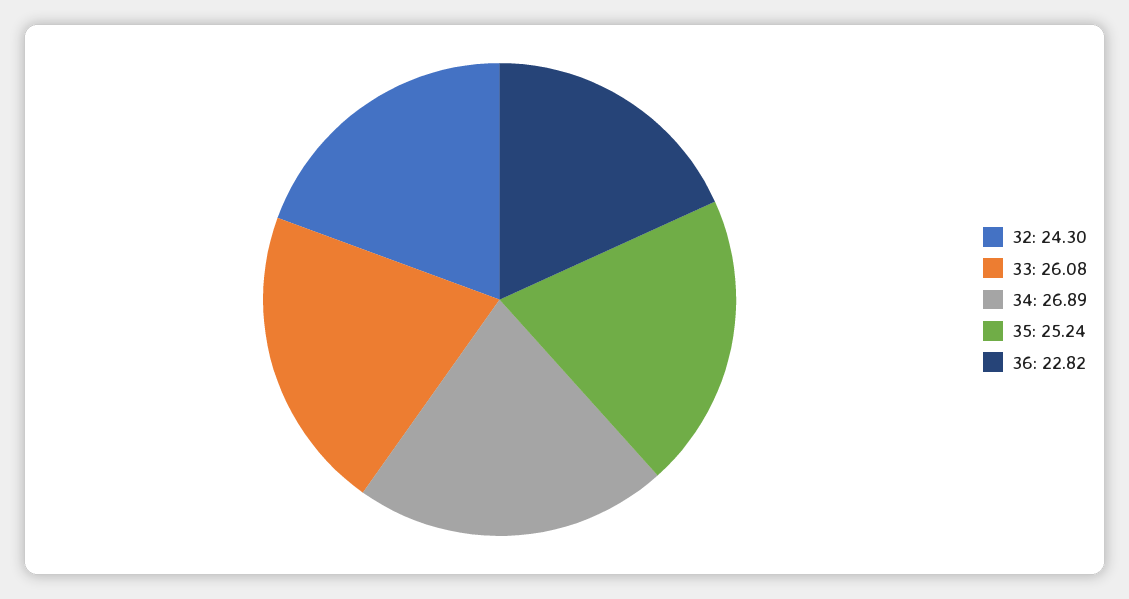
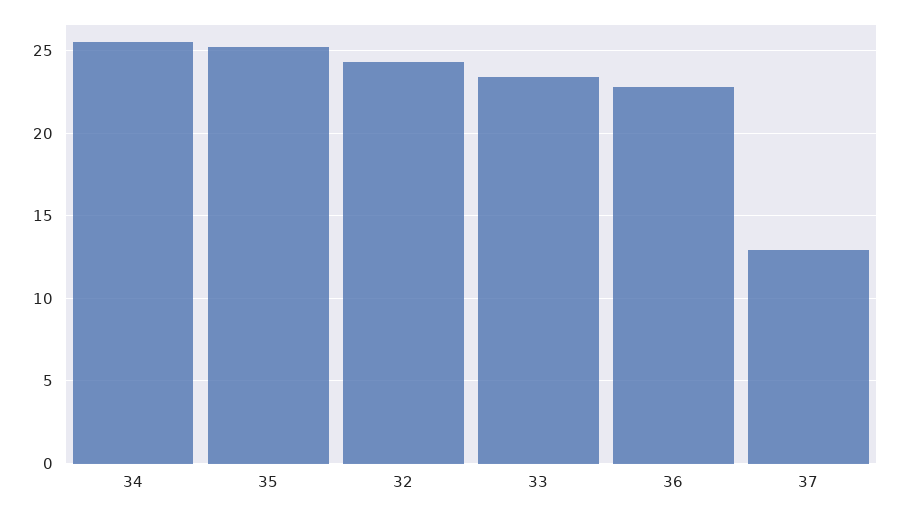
33: 26.08 -> 23.5
34: 26.89 -> 25.5
37: none -> 13

